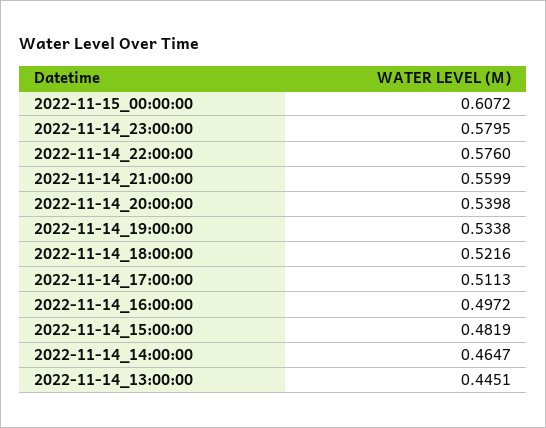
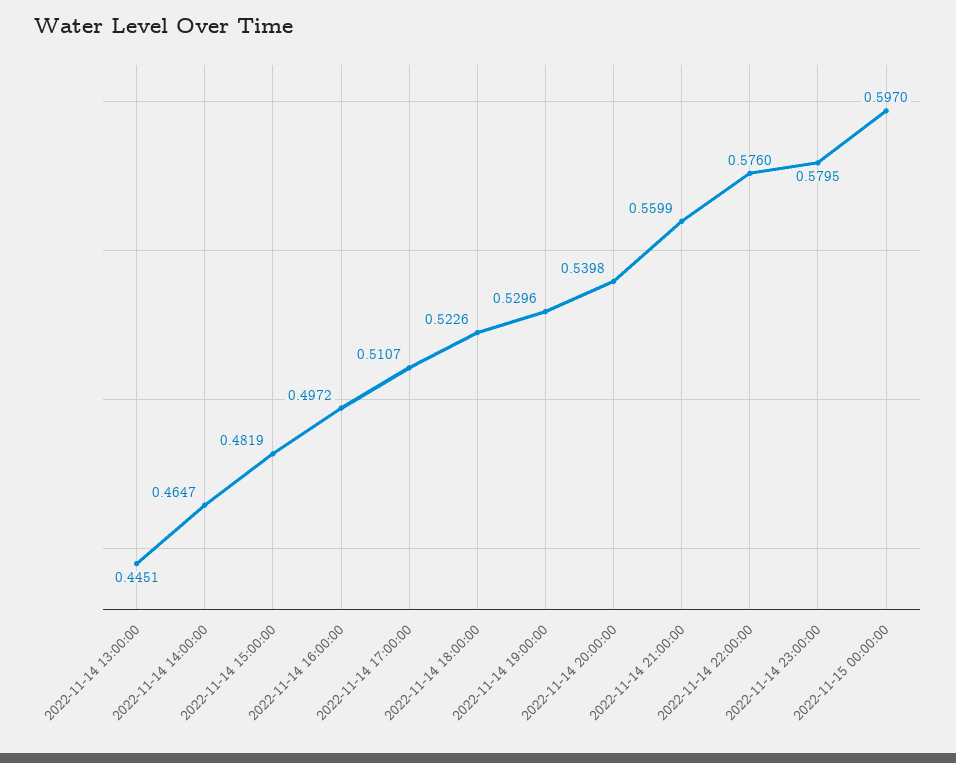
2022-11-15_00:00:00: 0.6072 -> 0.597
2022-11-14_19:00:00: 0.5338 -> 0.5296
2022-11-14_18:00:00: 0.5216 -> 0.5226
2022-11-14_17:00:00: 0.5113 -> 0.5107

